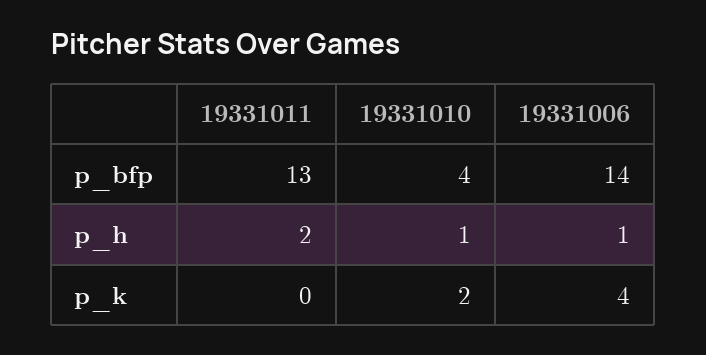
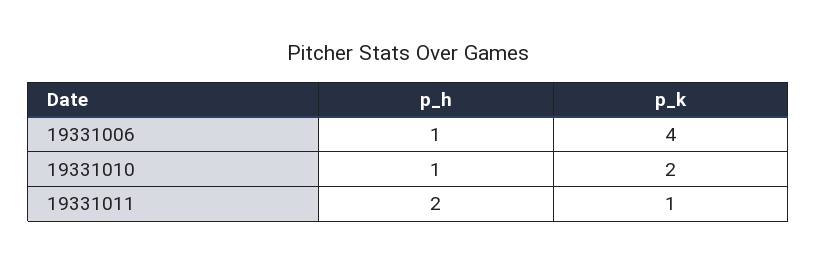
19331011, p_bfp: 13 -> none
19331010, p_bfp: 4 -> none
19331006, p_bfp: 14 -> none
19331011, p_k: 0 -> 1

